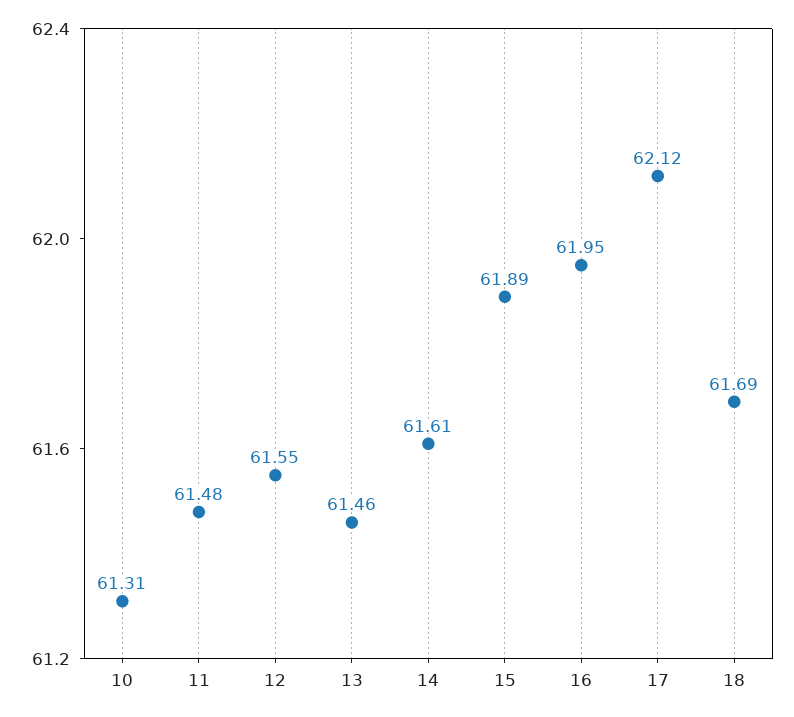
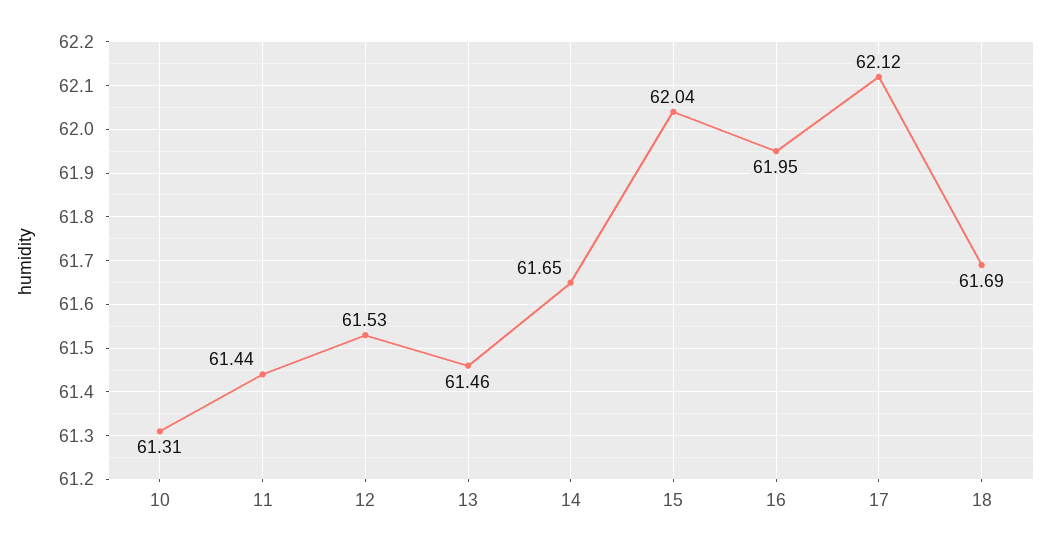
11: 61.48 -> 61.44
12: 61.55 -> 61.53
14: 61.61 -> 61.65
15: 61.89 -> 62.04

